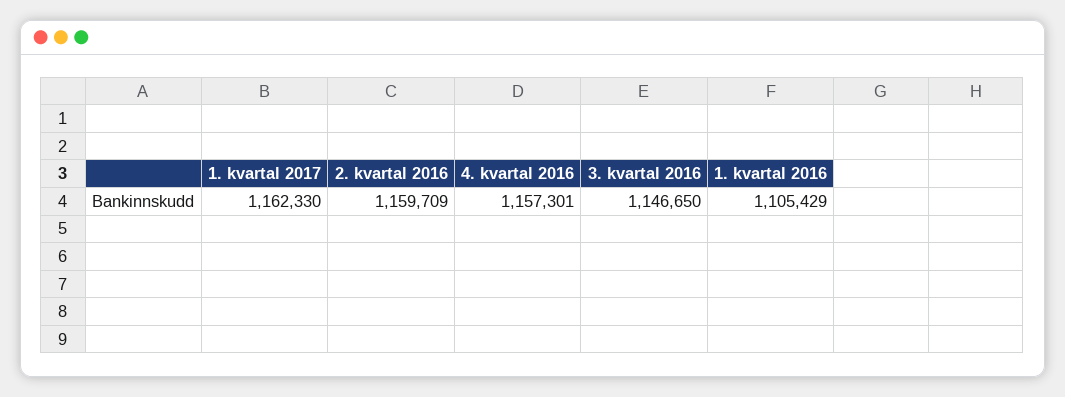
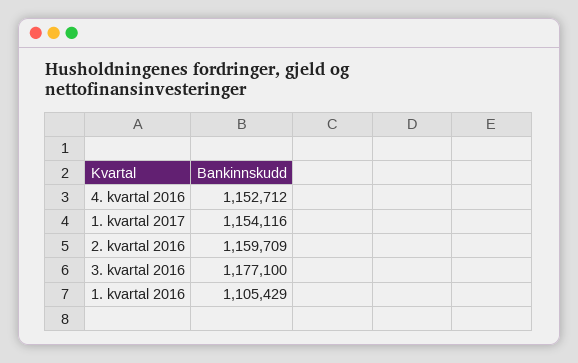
1. kvartal 2017: 1162330 -> 1154116
4. kvartal 2016: 1157301 -> 1152712
3. kvartal 2016: 1146650 -> 1177100

